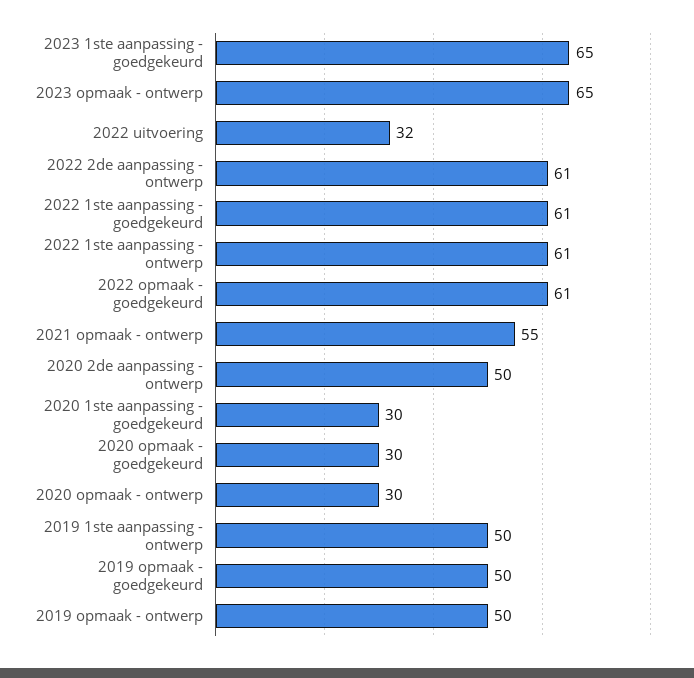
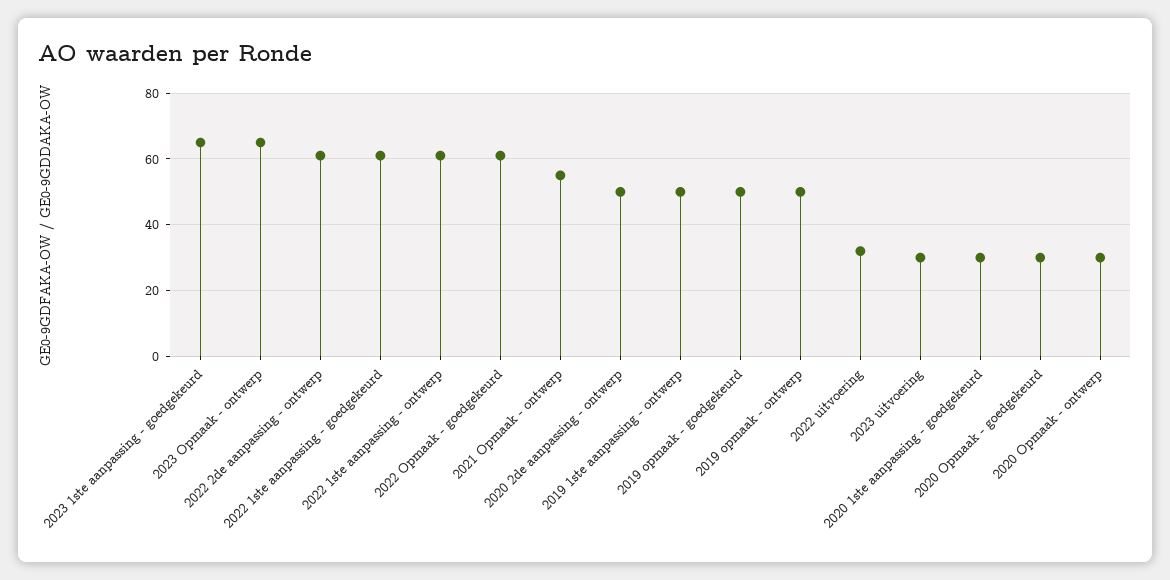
2023 uitvoering: none -> 30

